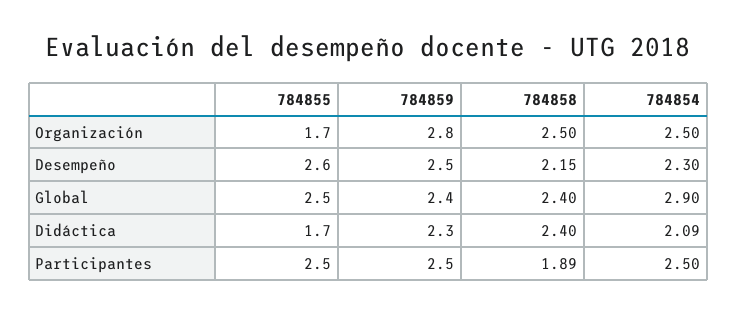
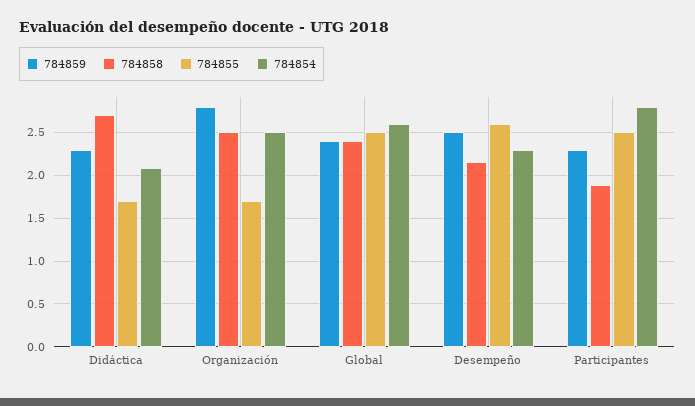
784854, Global: 2.9 -> 2.6
784858, Didáctica: 2.4 -> 2.7
784859, Participantes: 2.5 -> 2.3
784854, Participantes: 2.5 -> 2.8

